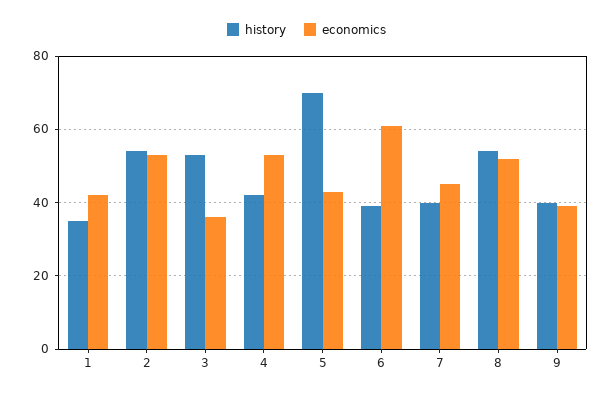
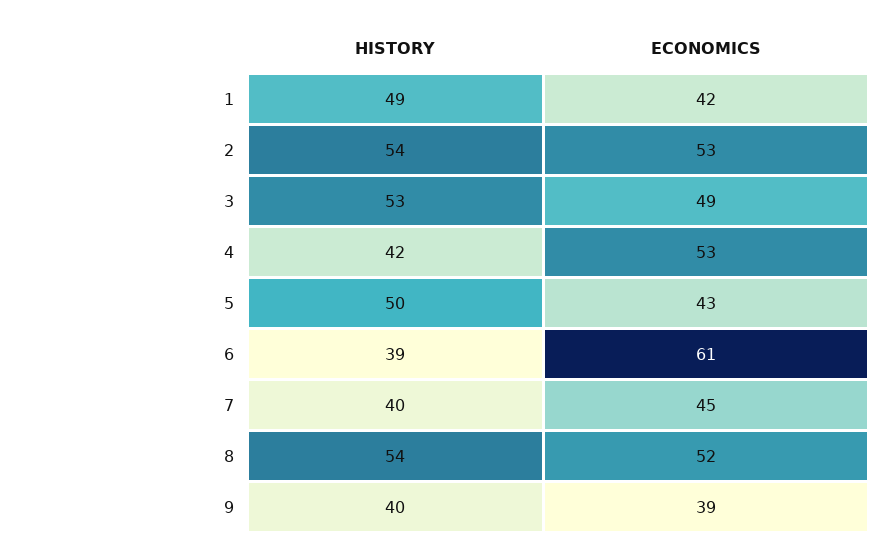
history, 1: 35 -> 49
economics, 3: 35 -> 49
history, 5: 70 -> 50

